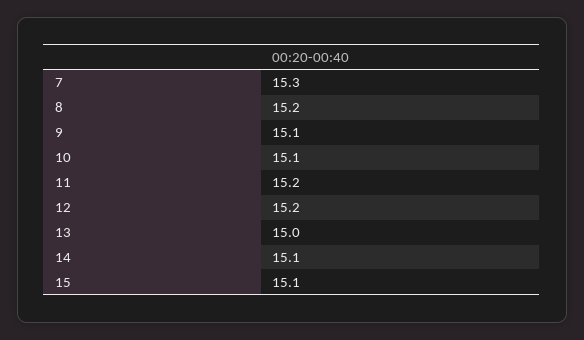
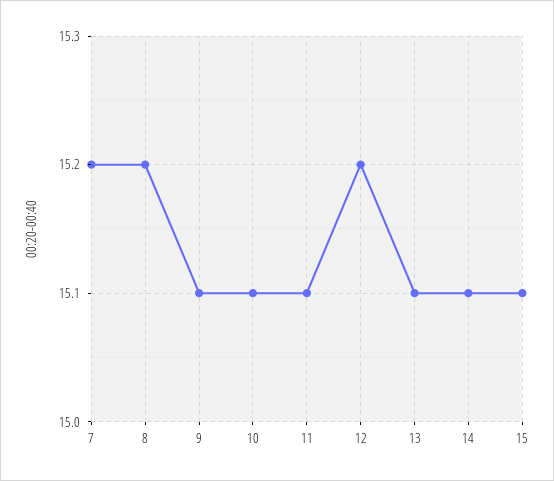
7: 15.3 -> 15.2
11: 15.2 -> 15.1
13: 15 -> 15.1

